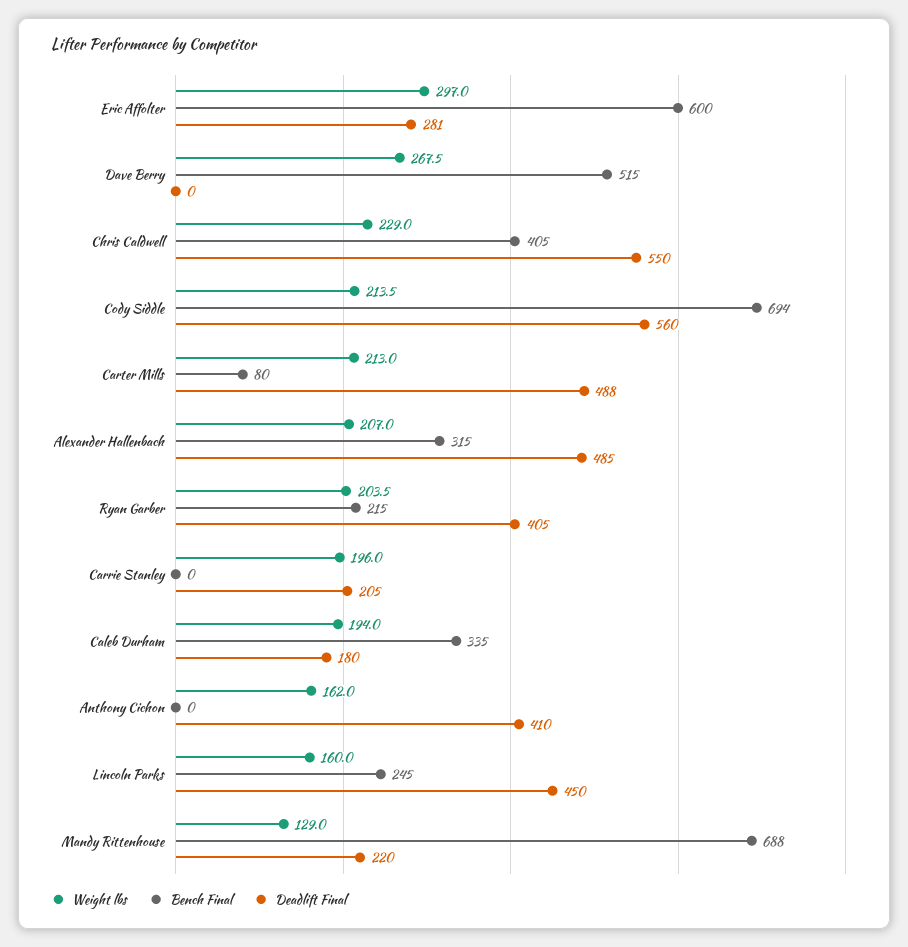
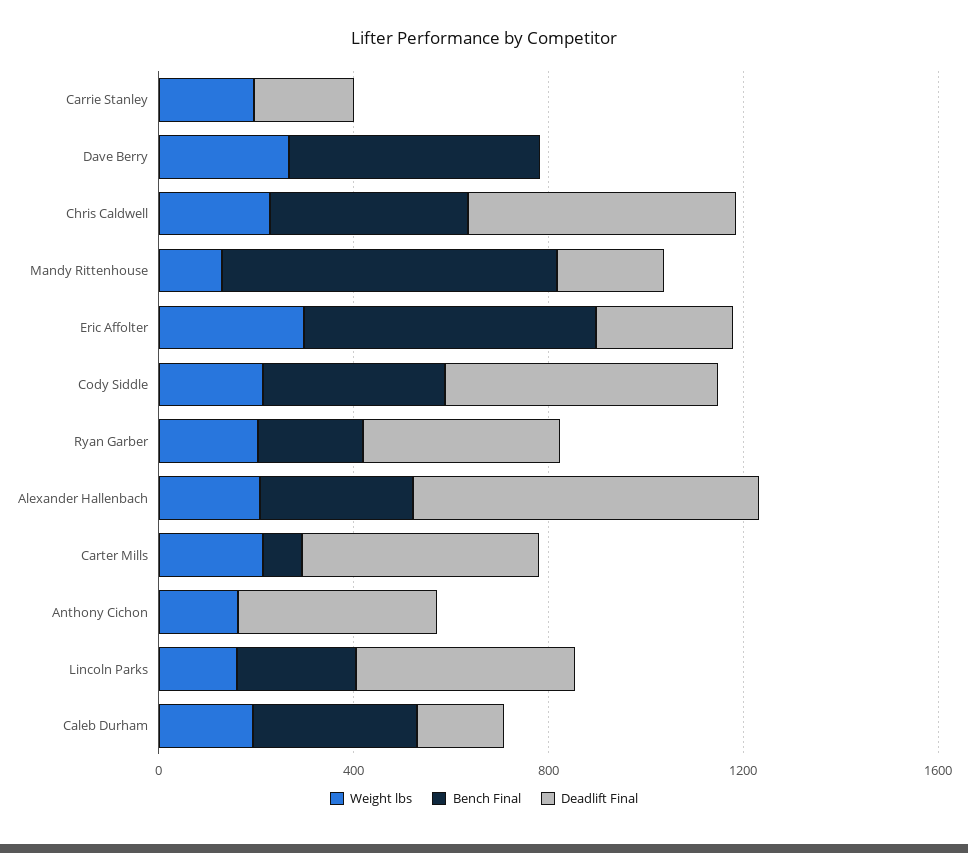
Bench Final, Cody Siddle: 694 -> 400
Deadlift Final, Alexander Hallenbach: 485 -> 700

